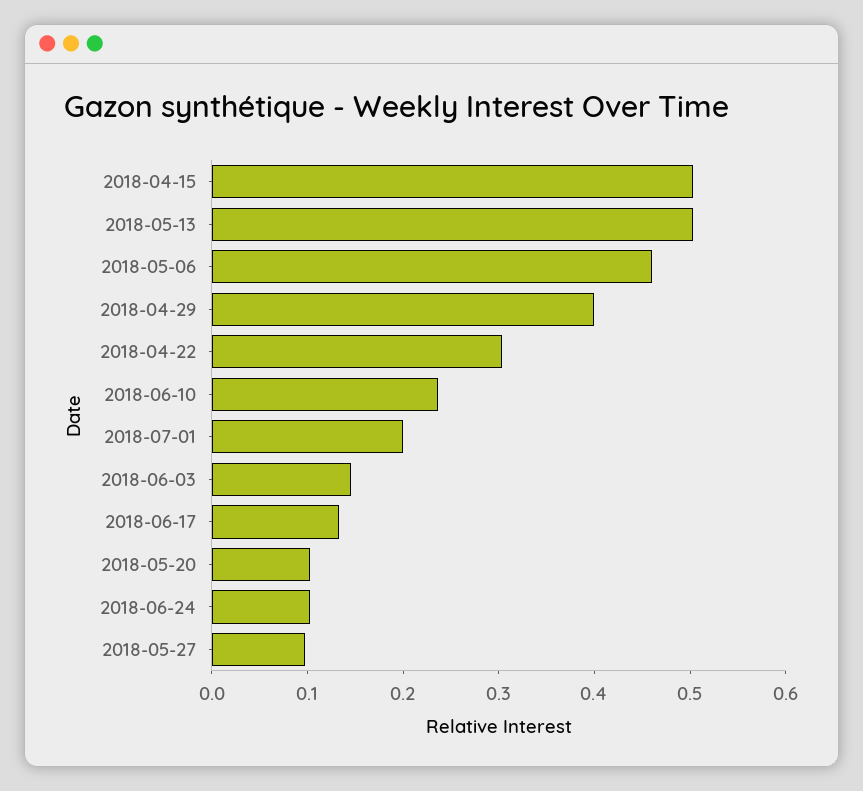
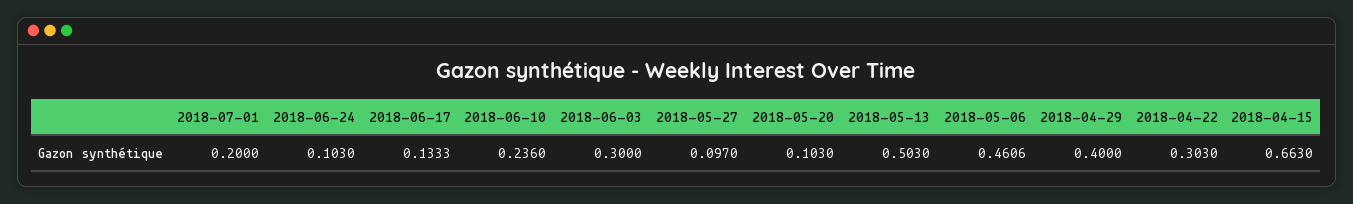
2018-04-15: 0.5 -> 0.663
2018-06-03: 0.14 -> 0.3

